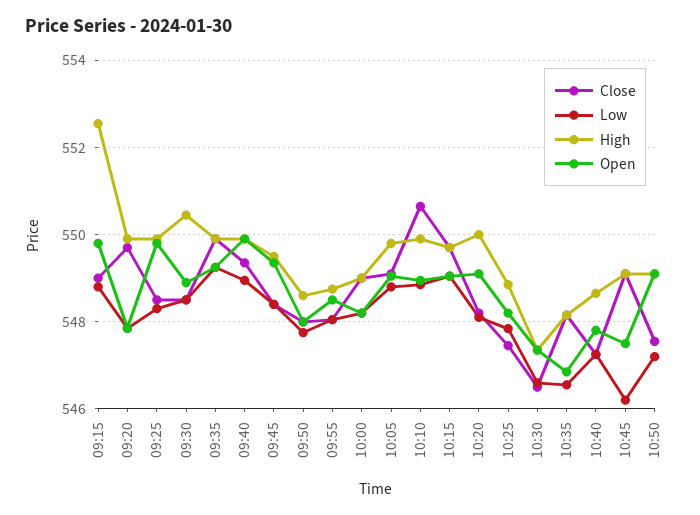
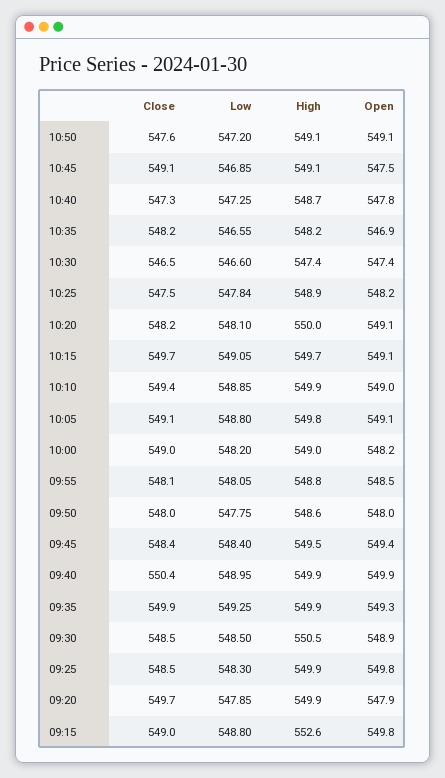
Close, 09:40: 549.4 -> 550.4
Close, 10:10: 550.6 -> 549.4
Low, 10:45: 546.2 -> 546.85

